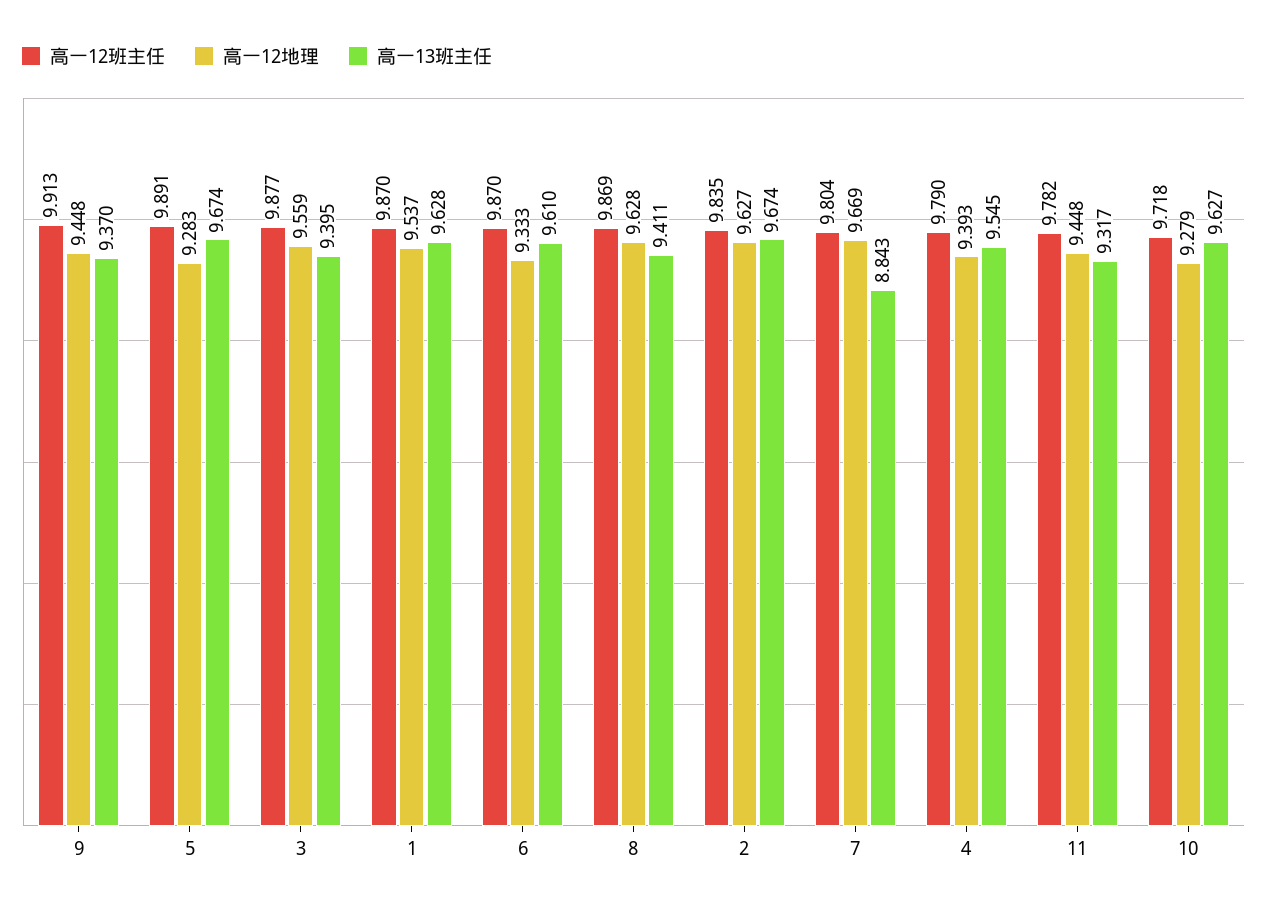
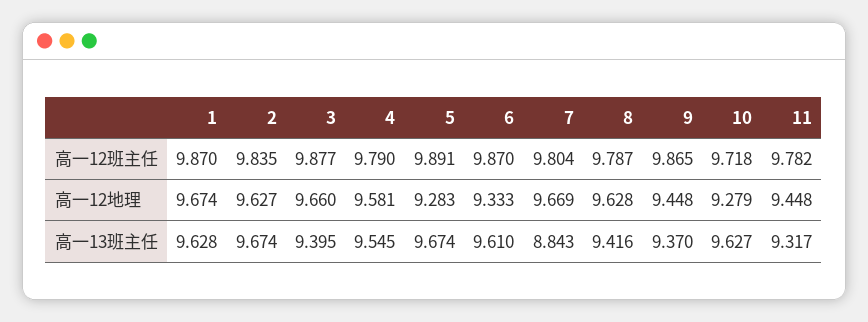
高一12班主任, 9: 9.913 -> 9.865
高一12地理, 3: 9.559 -> 9.66
高一12地理, 1: 9.537 -> 9.674
高一12班主任, 8: 9.869 -> 9.787
高一13班主任, 8: 9.411 -> 9.416
高一12地理, 4: 9.393 -> 9.581

